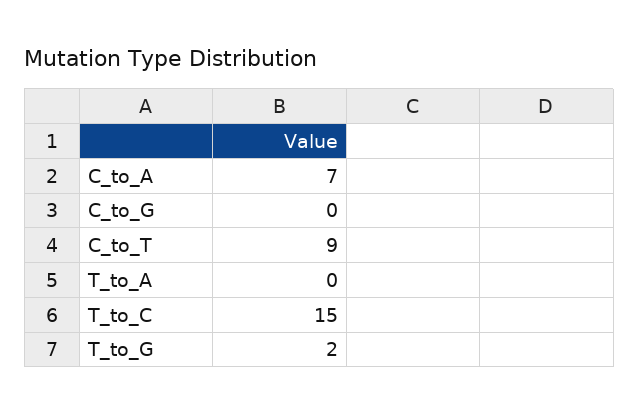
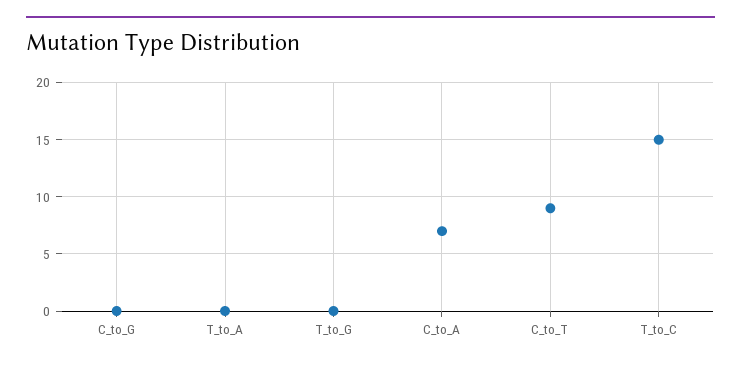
T_to_G: 2 -> 0

